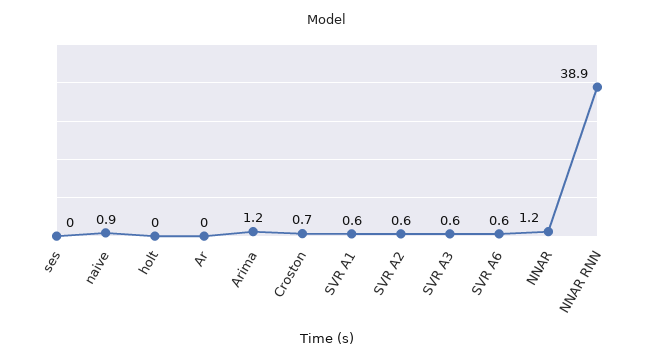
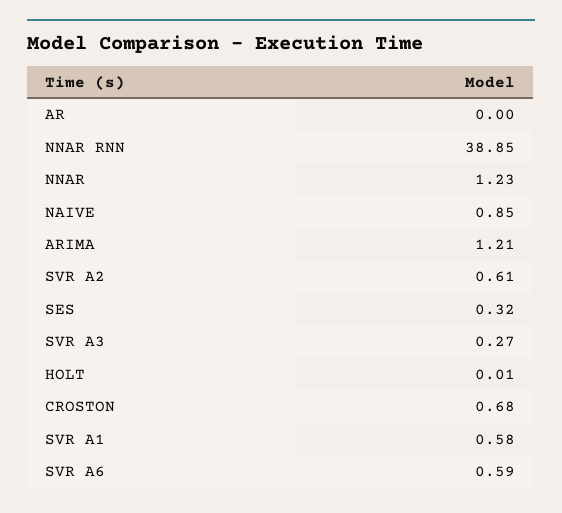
ses: 0 -> 0.32
SVR A3: 0.6 -> 0.27

